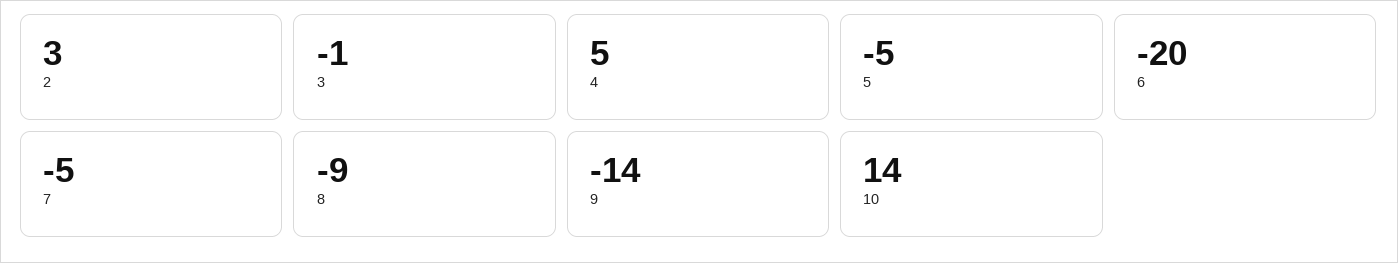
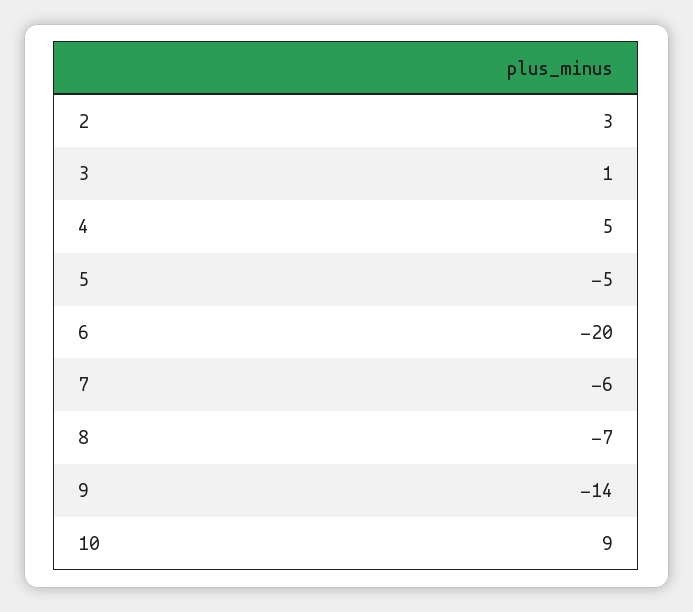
3: -1 -> 1
7: -5 -> -6
8: -9 -> -7
10: 14 -> 9

